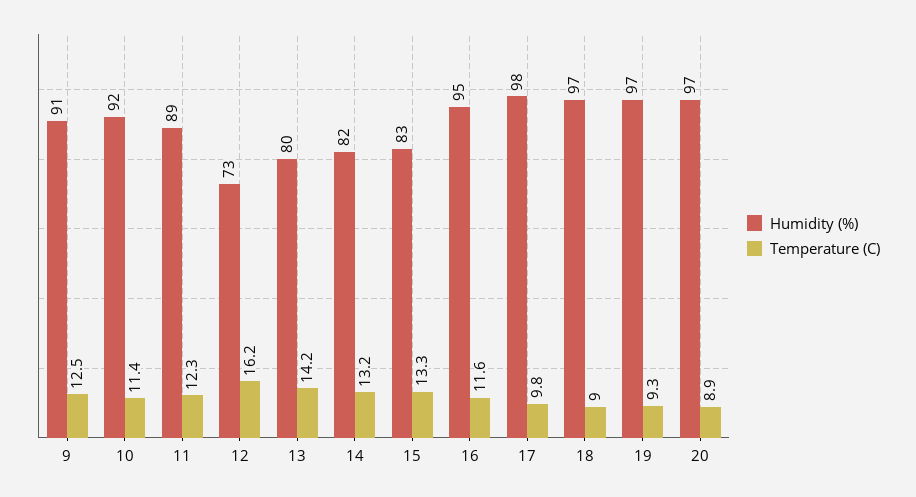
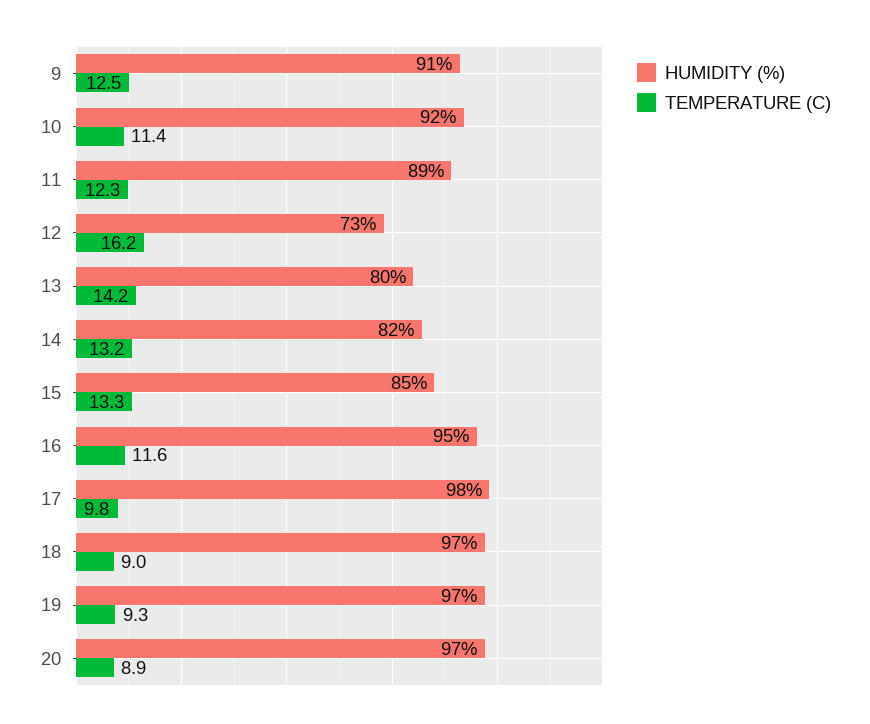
Humidity (%), 15: 83 -> 85

